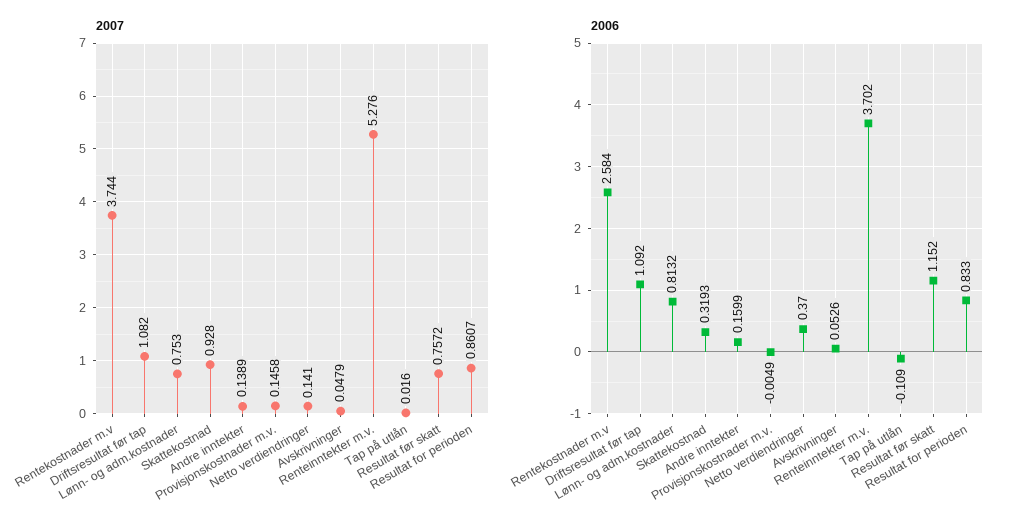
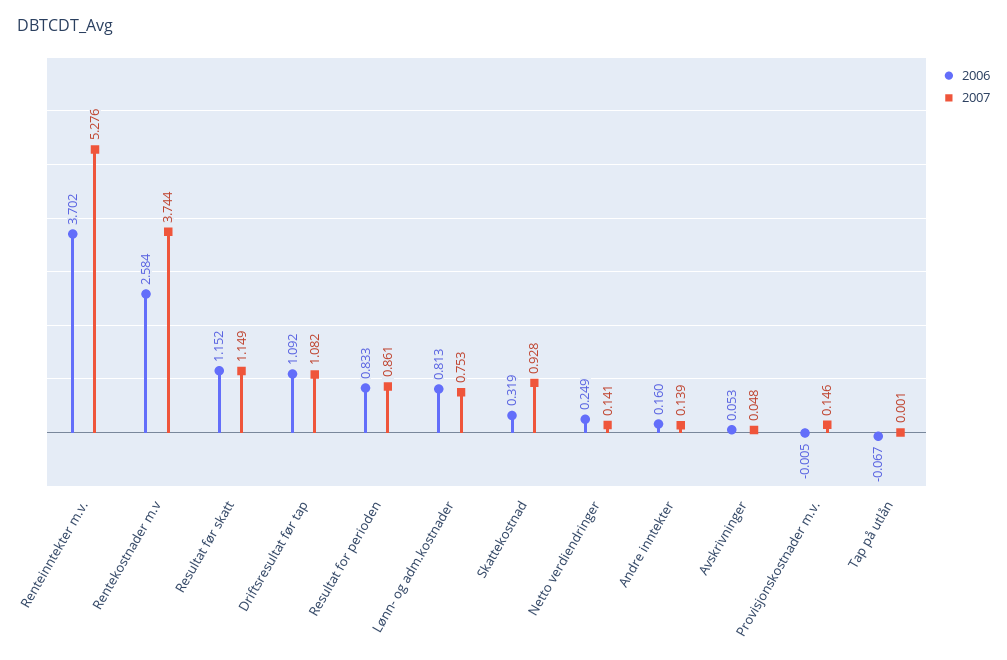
2007, Tap på utlån: 0.016 -> 0.001
2007, Resultat før skatt: 0.7572 -> 1.149
2006, Netto verdiendringer: 0.37 -> 0.249
2006, Tap på utlån: -0.109 -> -0.067

